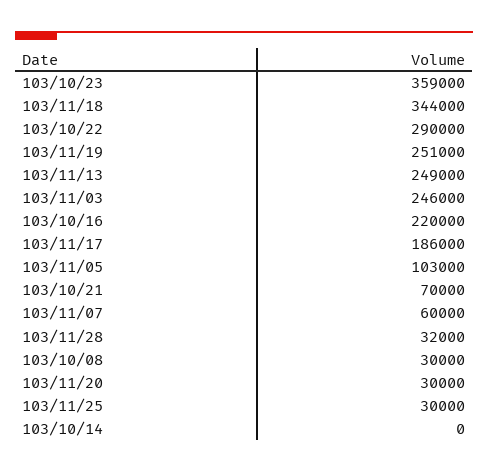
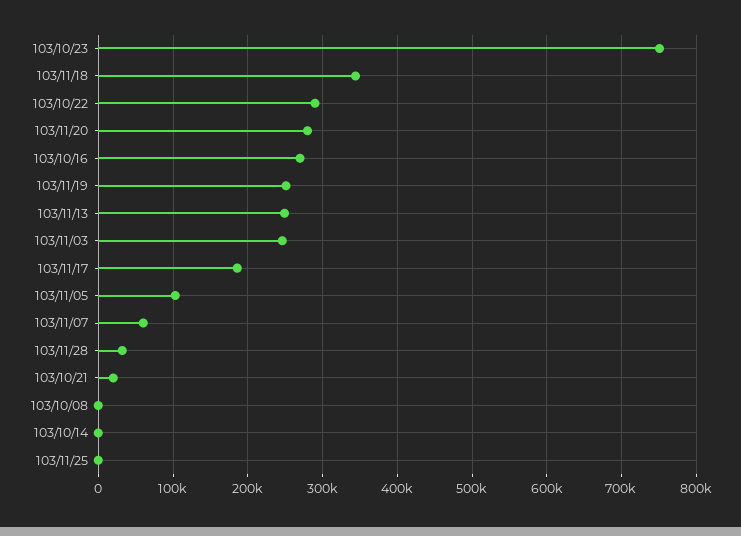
103/10/23: 359000 -> 750000
103/10/16: 220000 -> 270000
103/10/21: 70000 -> 20000
103/10/08: 30000 -> 0
103/11/20: 30000 -> 280000
103/11/25: 30000 -> 0

